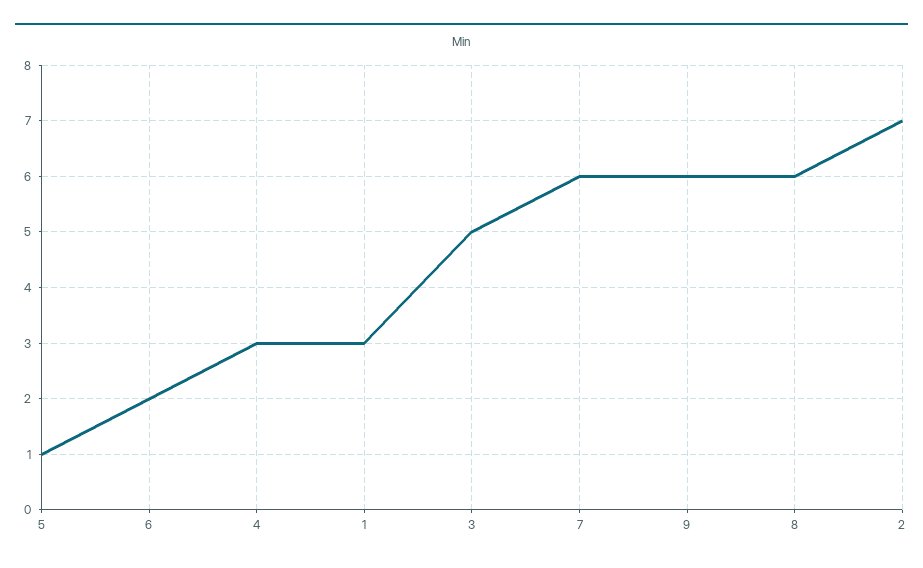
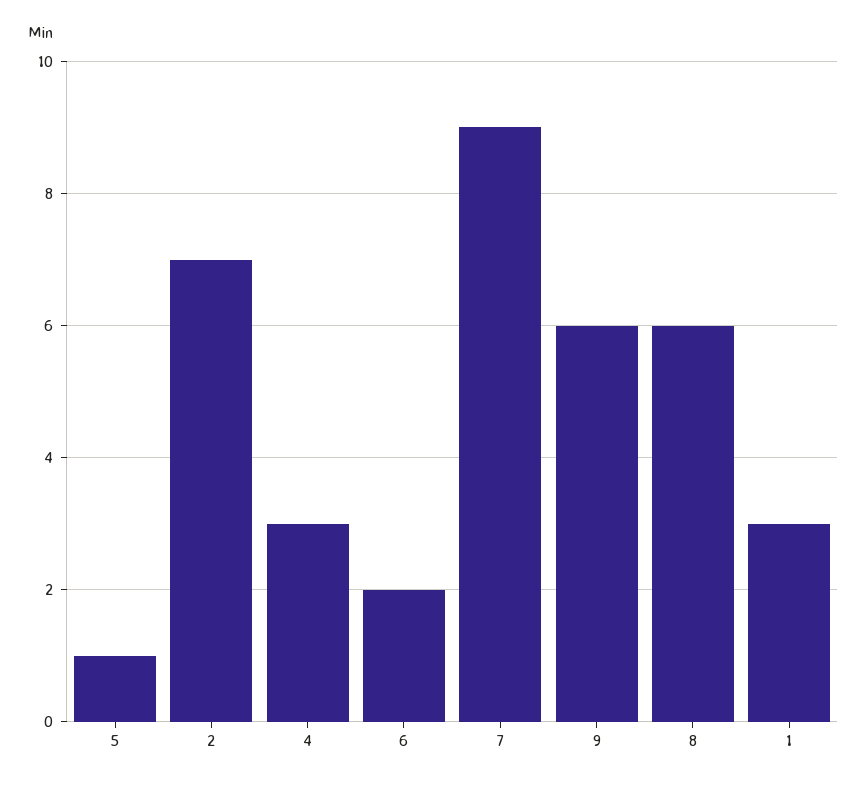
3: 5 -> none
7: 6 -> 9

